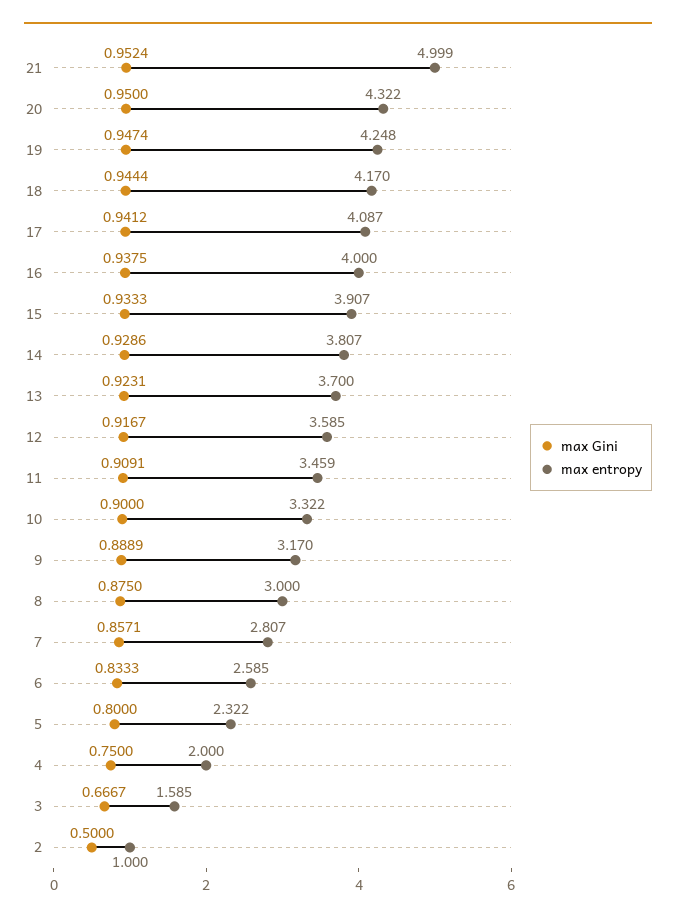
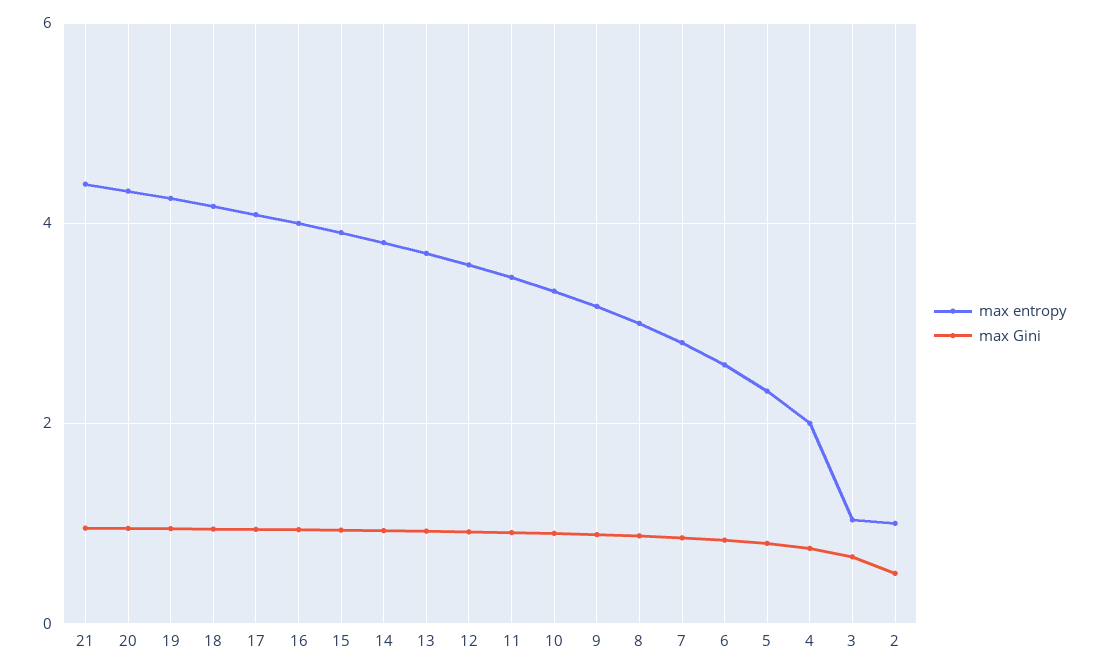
max entropy, 21: 4.999 -> 4.4
max entropy, 3: 1.585 -> 1

